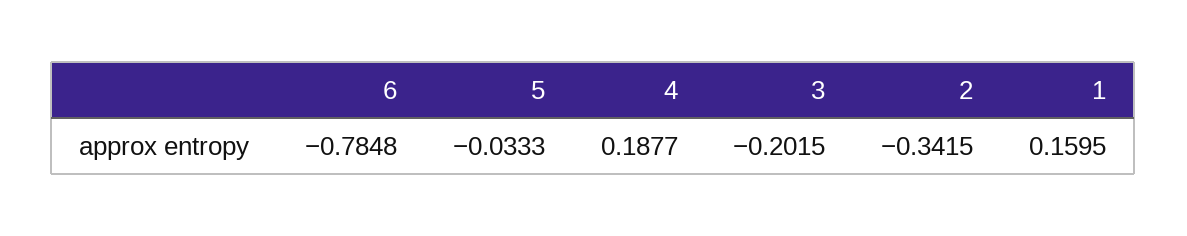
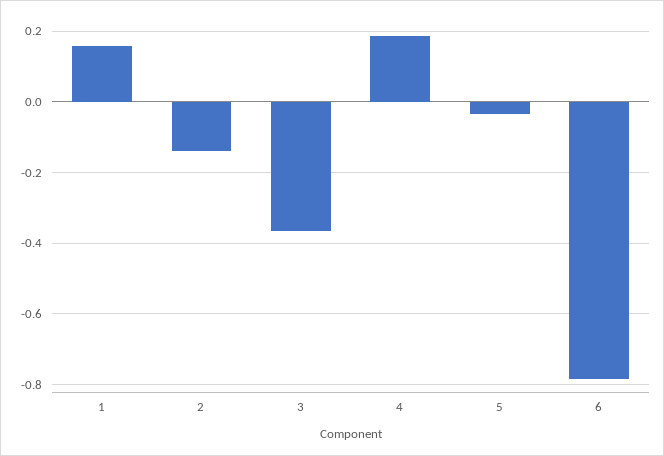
3: -0.2015 -> -0.36
2: -0.3415 -> -0.14

